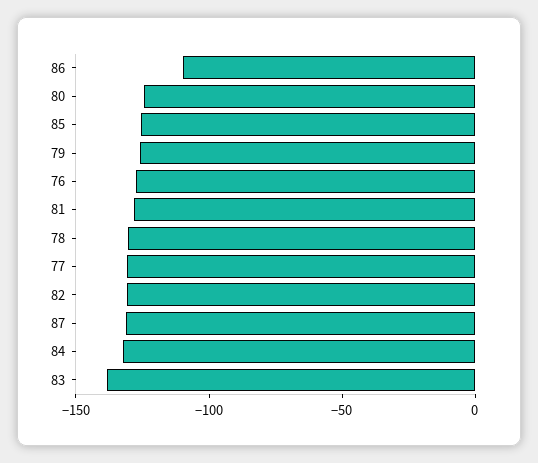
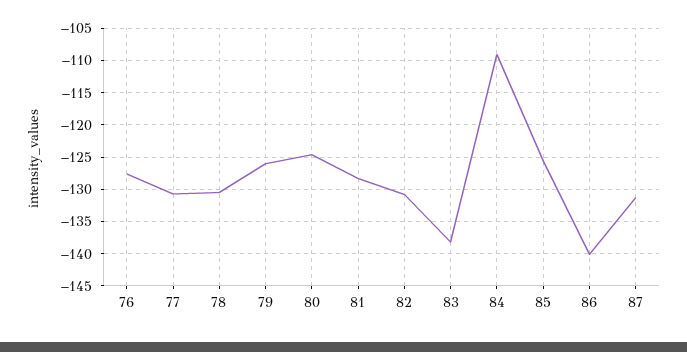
86: -110 -> -140
84: -130 -> -109

